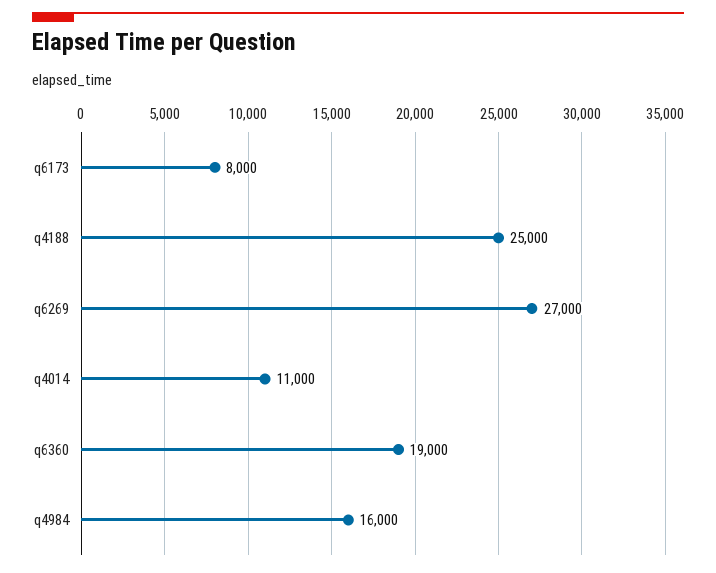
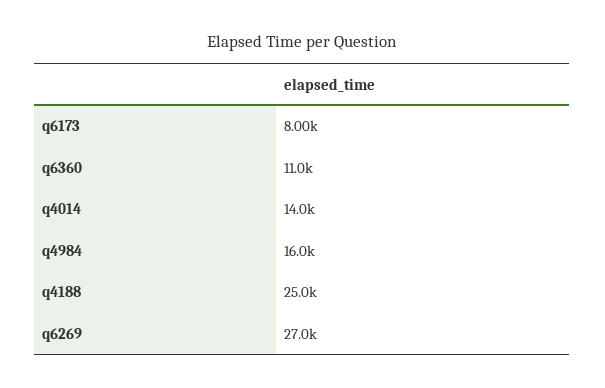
q4014: 11000 -> 14000
q6360: 19000 -> 11000

